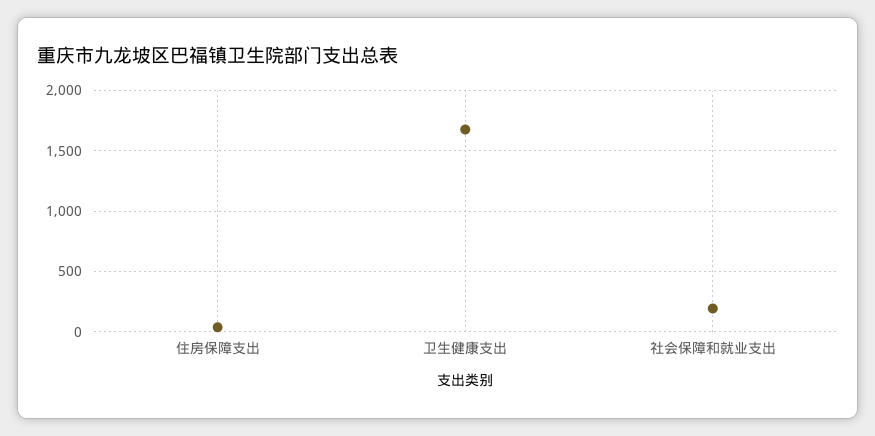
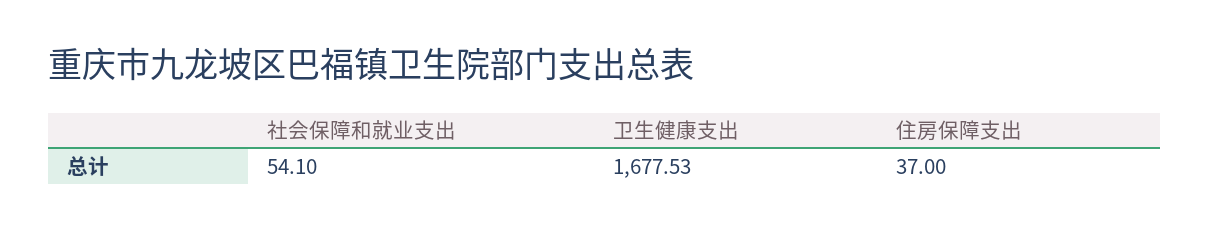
社会保障和就业支出: 200 -> 54.1

